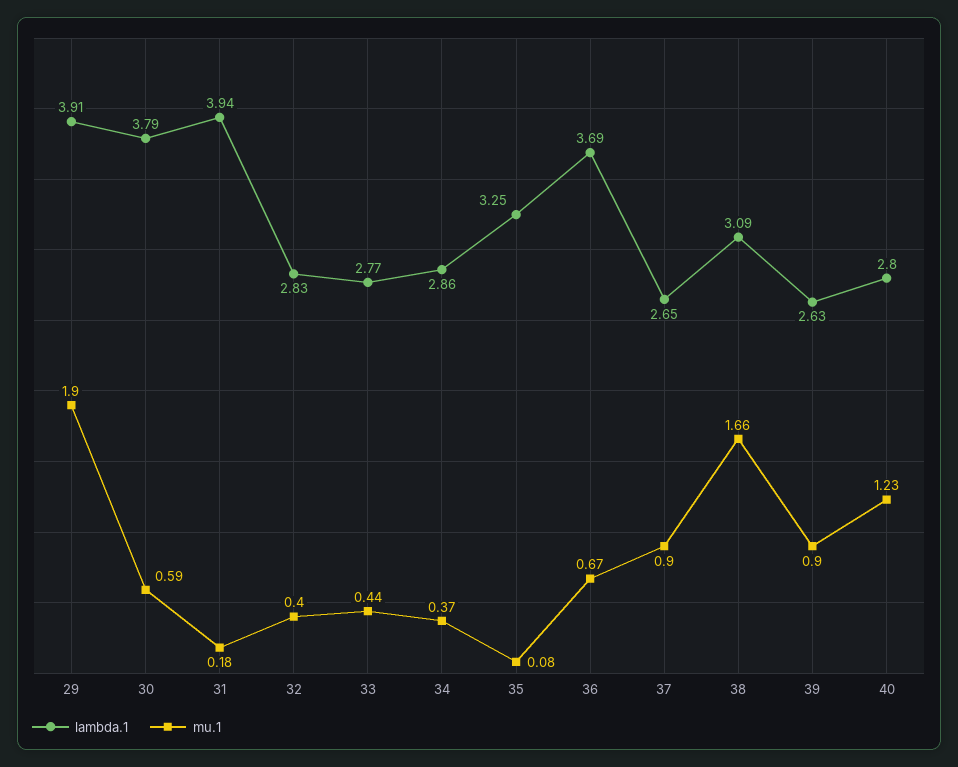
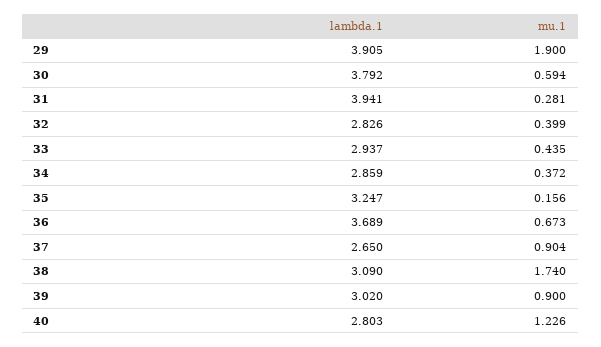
mu.1, 31: 0.18 -> 0.281
lambda.1, 33: 2.77 -> 2.937
mu.1, 35: 0.08 -> 0.156
mu.1, 38: 1.66 -> 1.74
lambda.1, 39: 2.63 -> 3.02

